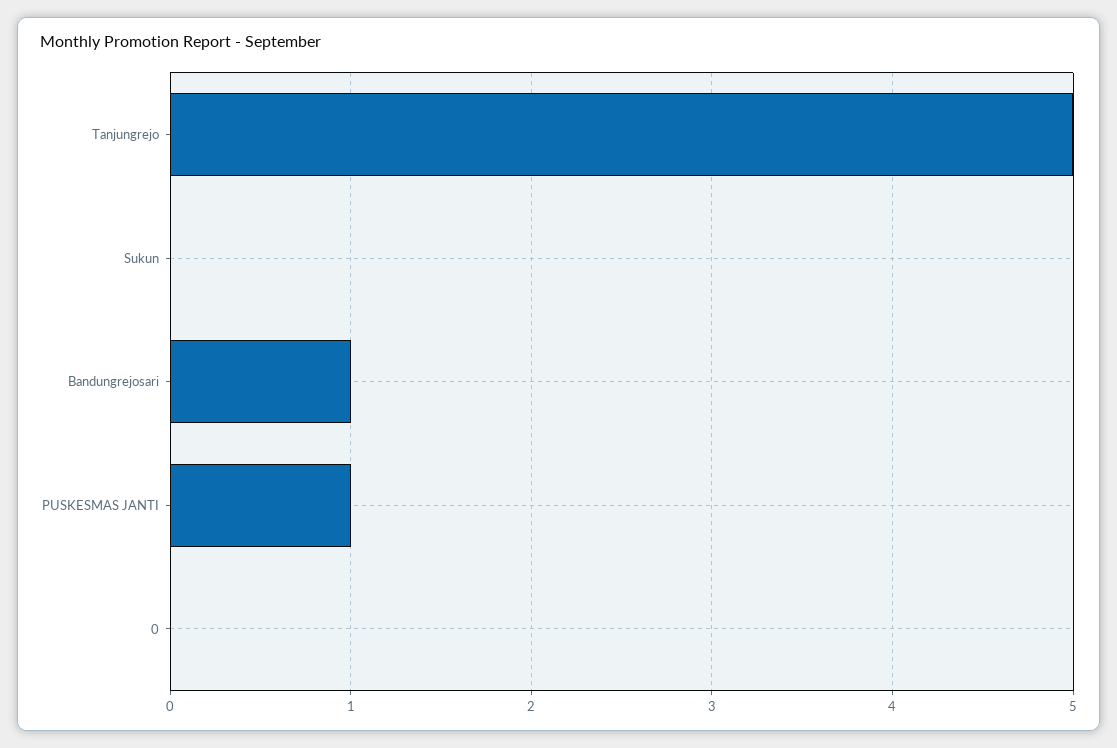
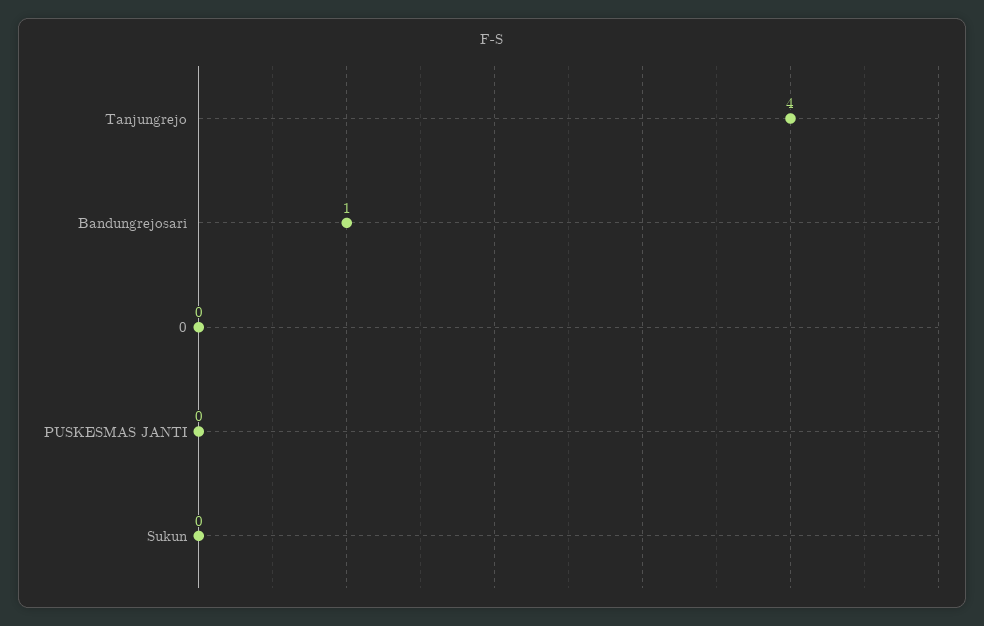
Tanjungrejo: 5 -> 4
PUSKESMAS JANTI: 1 -> 0

